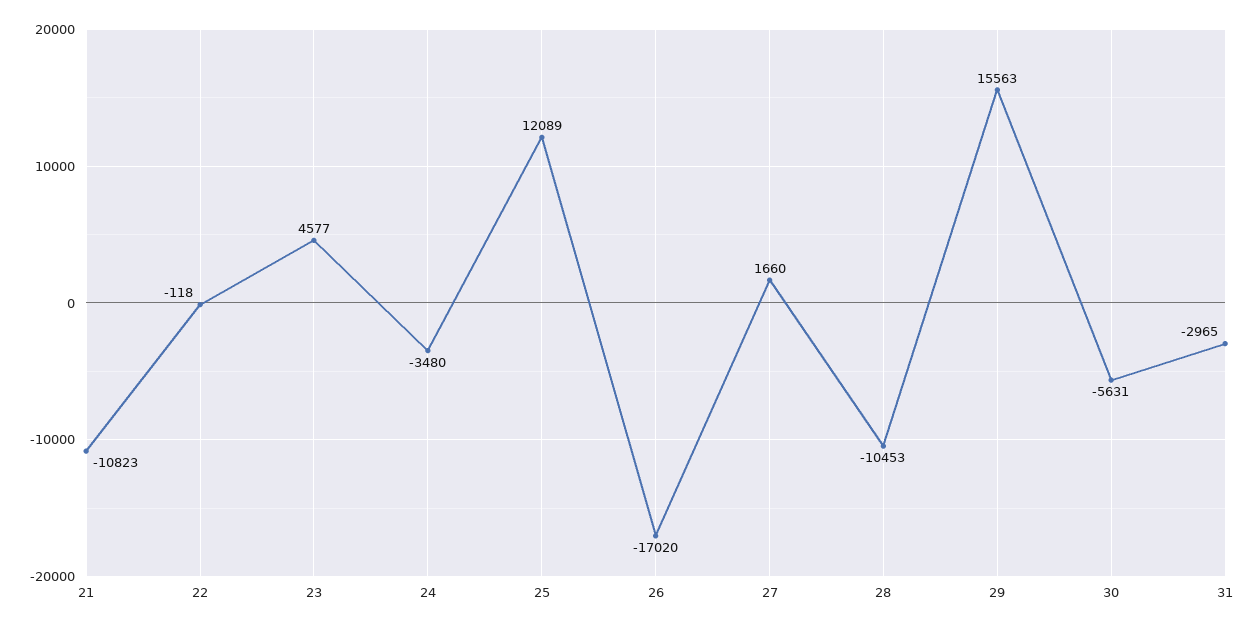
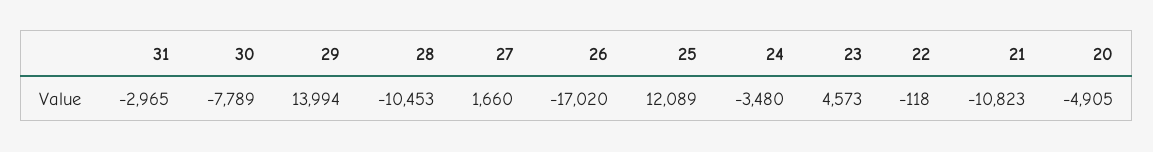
23: 4577 -> 4573
29: 15563 -> 13994
30: -5631 -> -7789
20: none -> -4905

